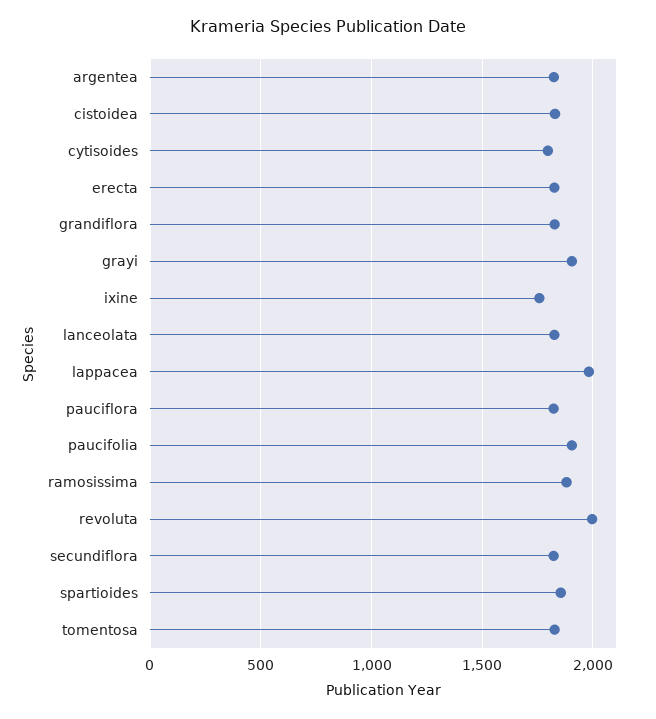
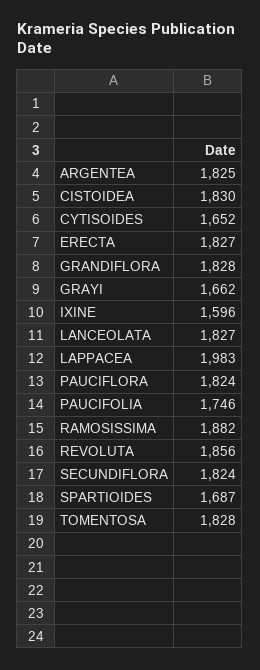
cytisoides: 1800 -> 1652
grayi: 1900 -> 1662
ixine: 1750 -> 1596
paucifolia: 1900 -> 1746
revoluta: 2000 -> 1856
spartioides: 1850 -> 1687

